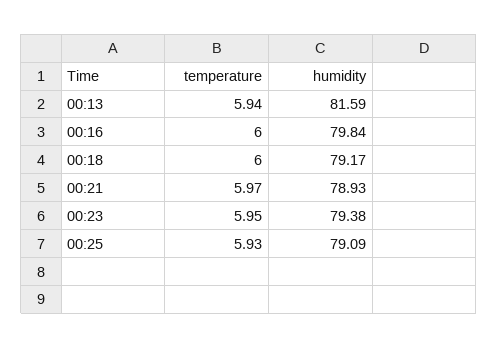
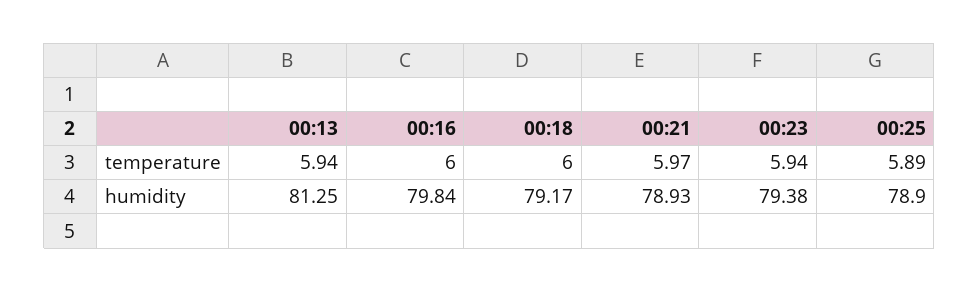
humidity, 00:13: 81.59 -> 81.25
temperature, 00:23: 5.95 -> 5.94
temperature, 00:25: 5.93 -> 5.89
humidity, 00:25: 79.09 -> 78.9

